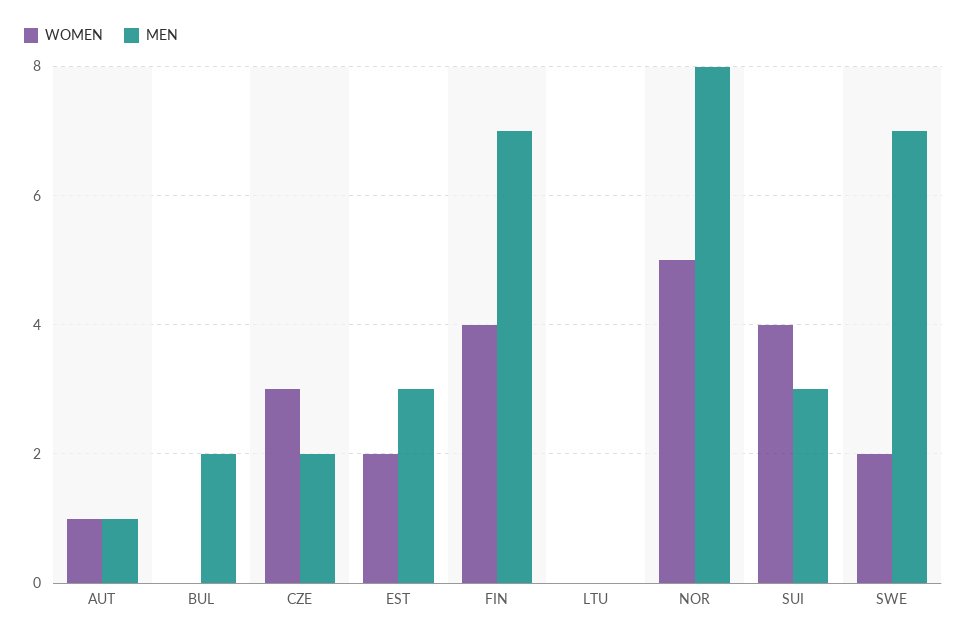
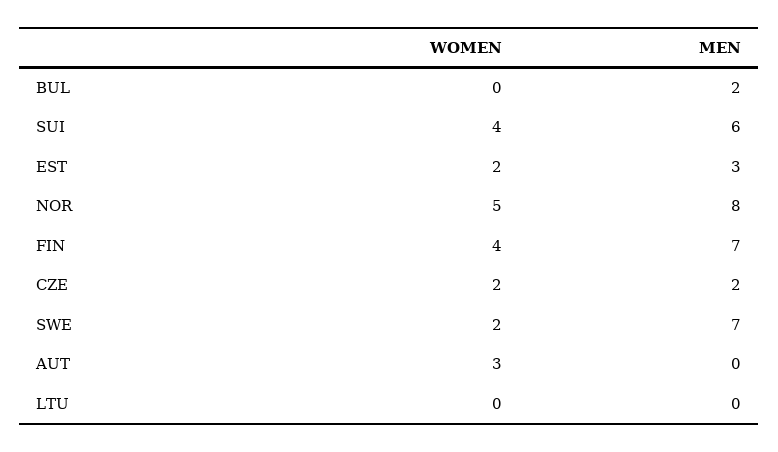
WOMEN, AUT: 1 -> 3
MEN, AUT: 1 -> 0
WOMEN, CZE: 3 -> 2
MEN, SUI: 3 -> 6

